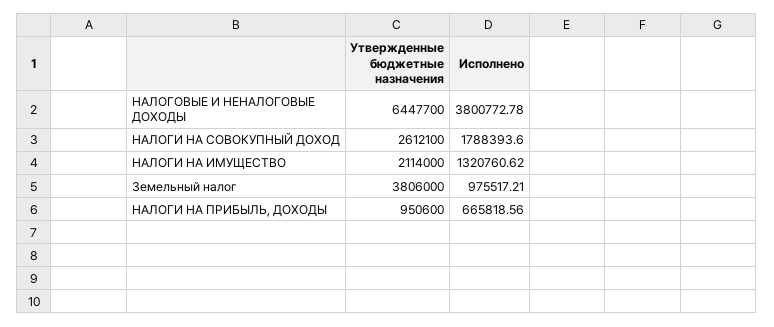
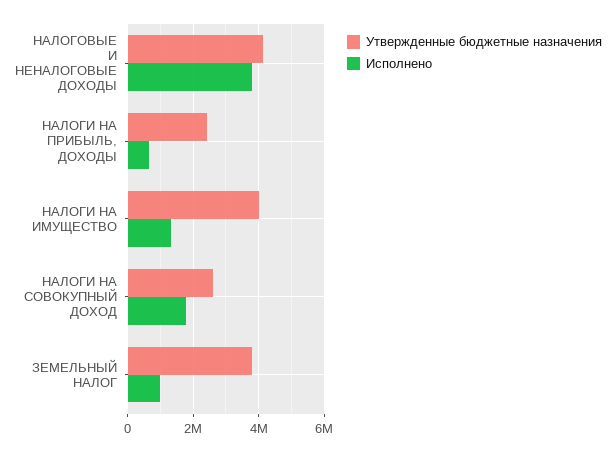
Утвержденные бюджетные назначения, НАЛОГОВЫЕ И НЕНАЛОГОВЫЕ ДОХОДЫ: 6447700 -> 4200000
Утвержденные бюджетные назначения, НАЛОГИ НА ИМУЩЕСТВО: 2114000 -> 4000000
Утвержденные бюджетные назначения, НАЛОГИ НА ПРИБЫЛЬ, ДОХОДЫ: 950600 -> 2400000

